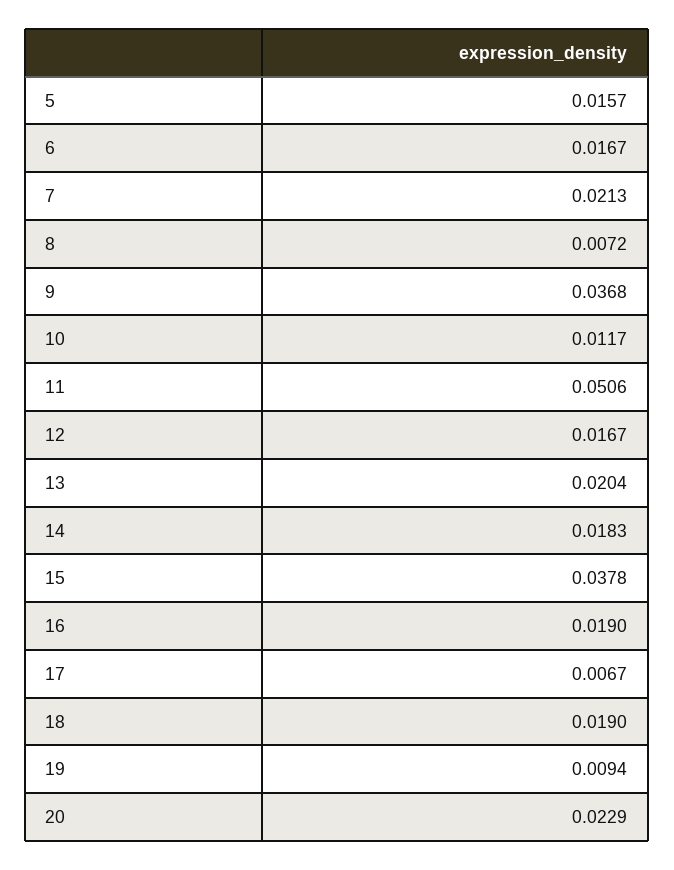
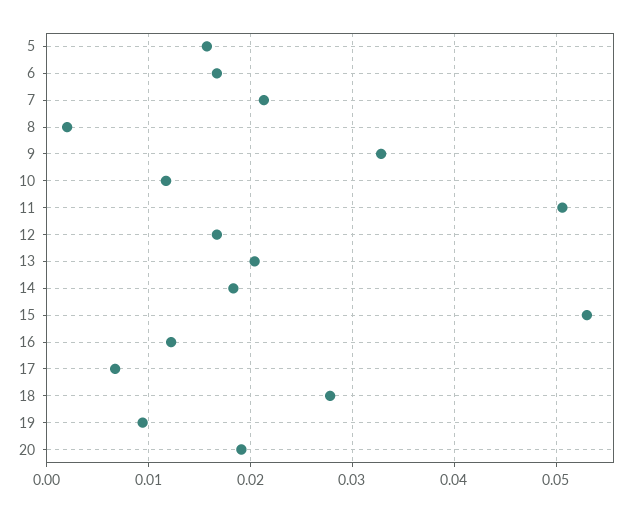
8: 0.0072 -> 0.002
9: 0.0368 -> 0.033
15: 0.0378 -> 0.053
16: 0.019 -> 0.012
18: 0.019 -> 0.028
20: 0.0229 -> 0.019

